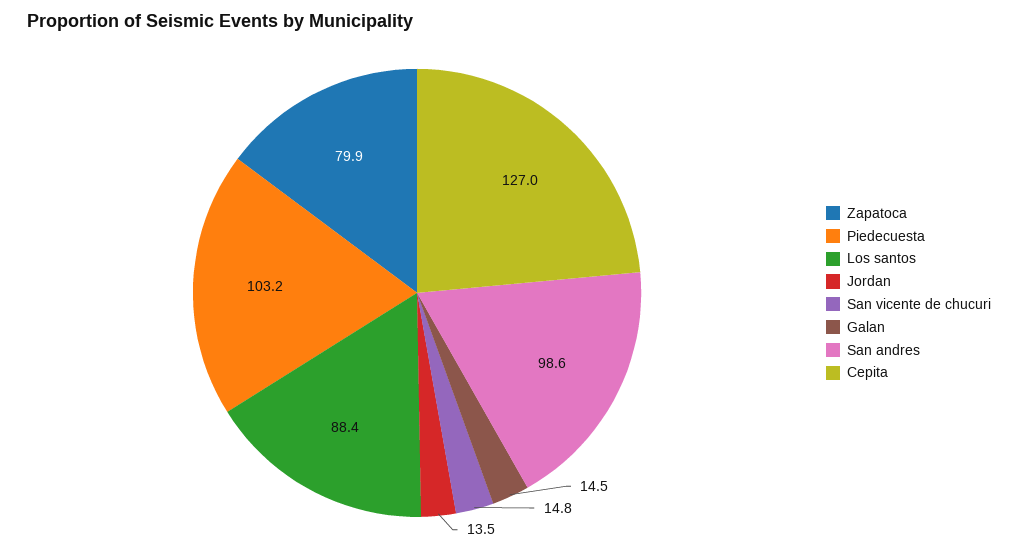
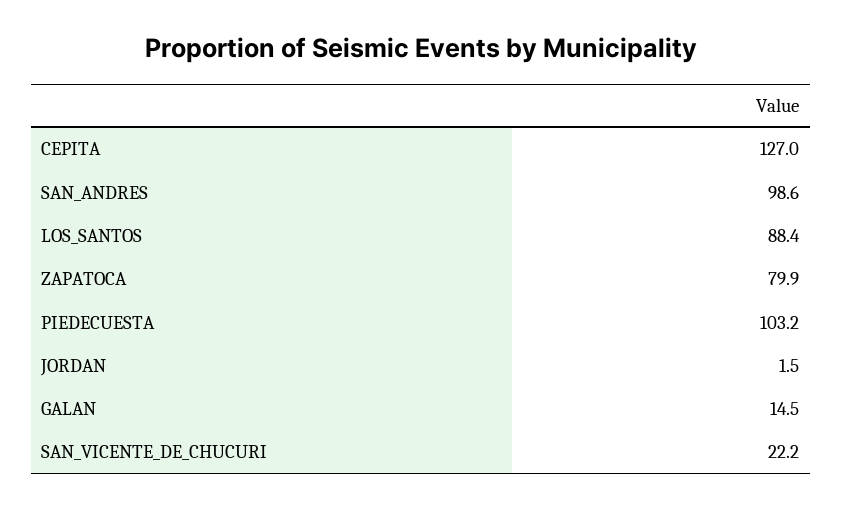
Jordan: 13.5 -> 1.5
San vicente de chucuri: 14.8 -> 22.2

